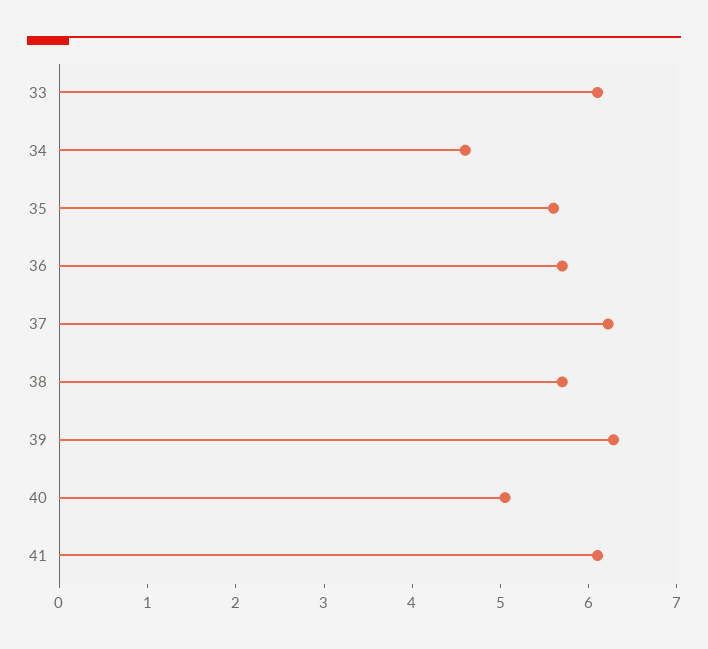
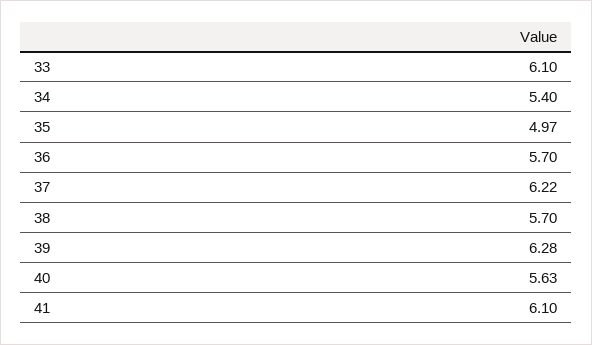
34: 4.6 -> 5.4
35: 5.6 -> 4.97
40: 5 -> 5.63

